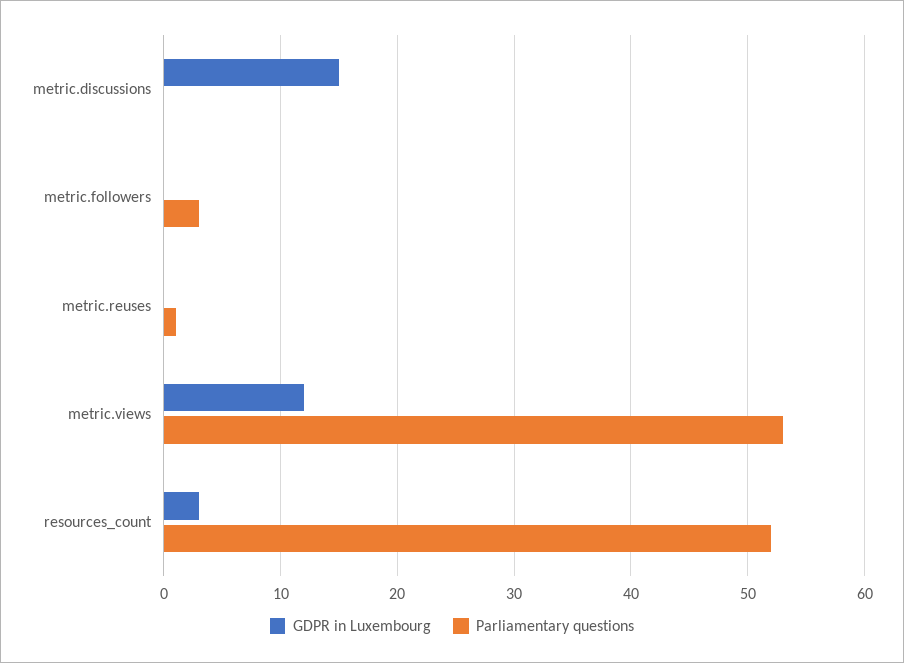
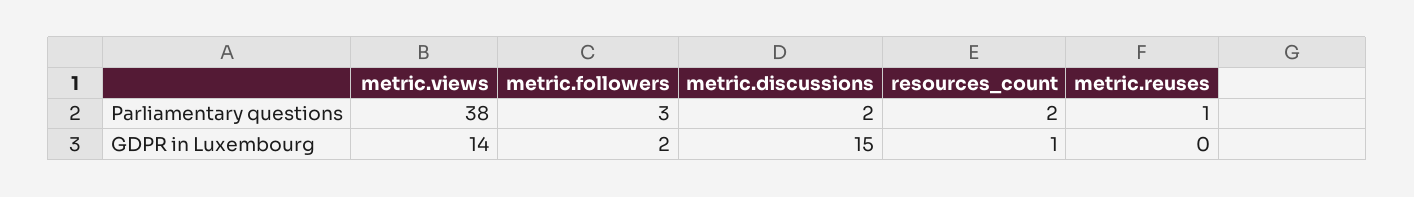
Parliamentary questions, metric.discussions: 0 -> 2
GDPR in Luxembourg, metric.followers: 0 -> 2
GDPR in Luxembourg, metric.views: 12 -> 14
Parliamentary questions, metric.views: 53 -> 38
GDPR in Luxembourg, resources_count: 3 -> 1
Parliamentary questions, resources_count: 52 -> 2

